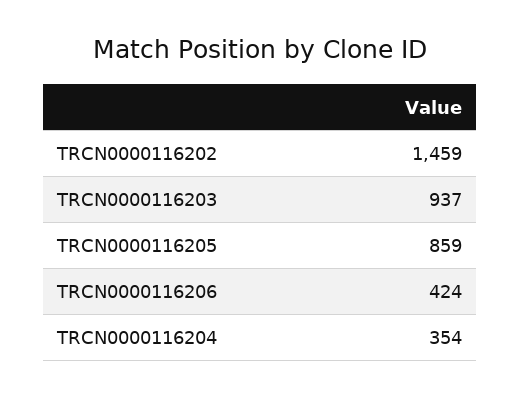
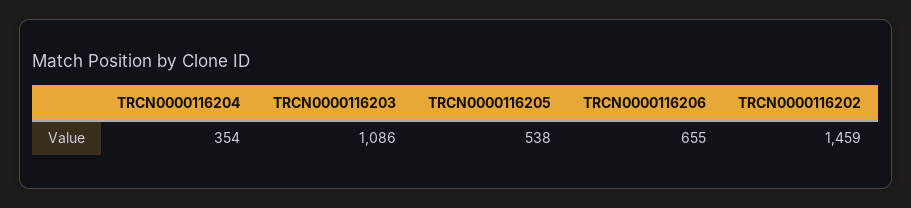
TRCN0000116203: 937 -> 1086
TRCN0000116205: 859 -> 538
TRCN0000116206: 424 -> 655

